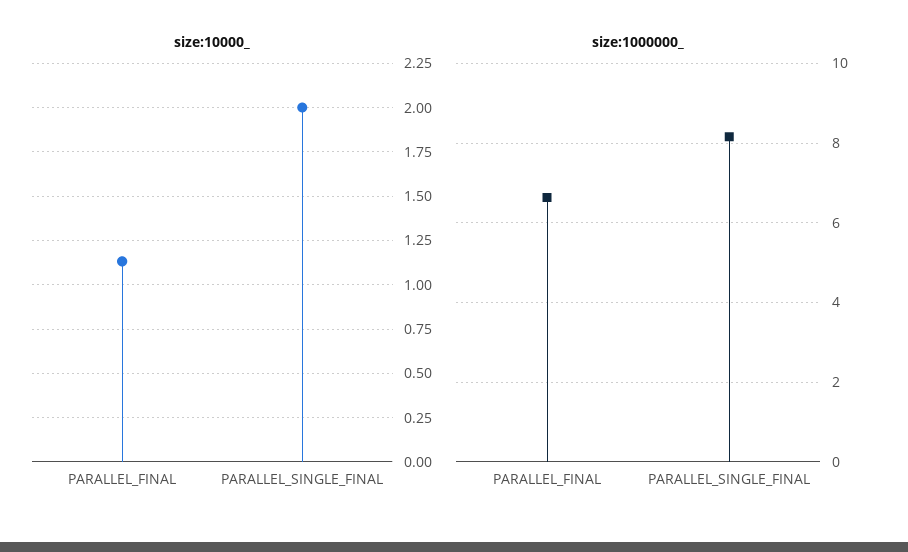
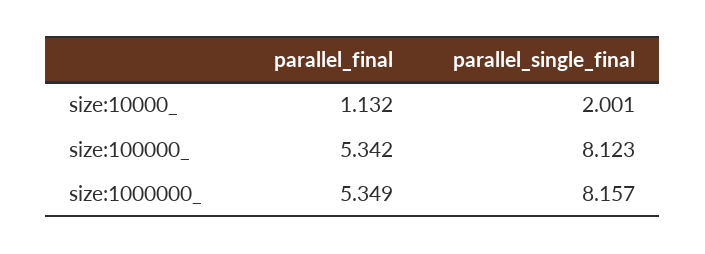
size:1000000_, PARALLEL_FINAL: 6.6 -> 5.349
size:100000_, PARALLEL_FINAL: none -> 5.342
size:100000_, PARALLEL_SINGLE_FINAL: none -> 8.123

